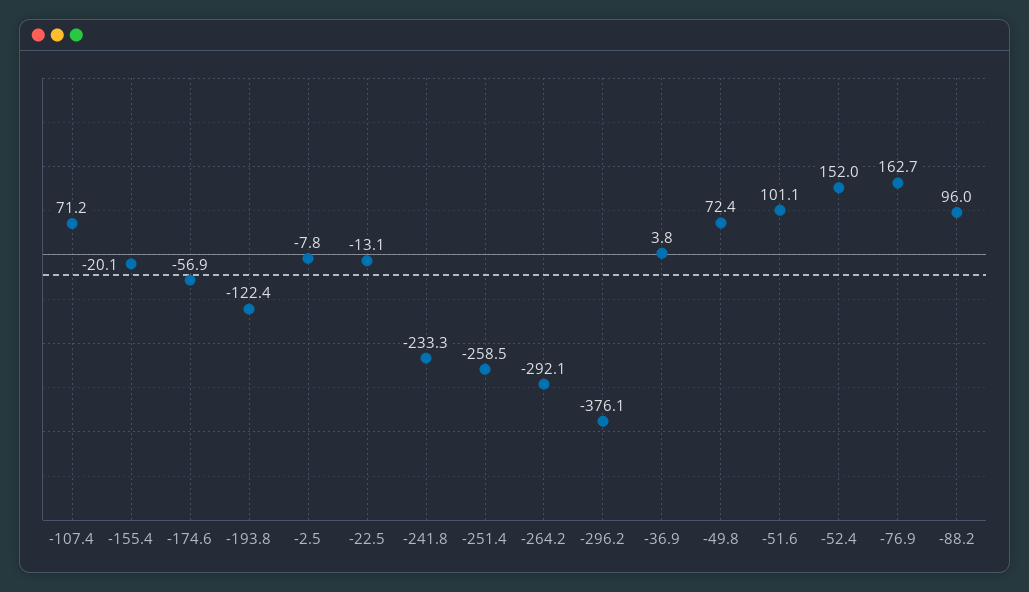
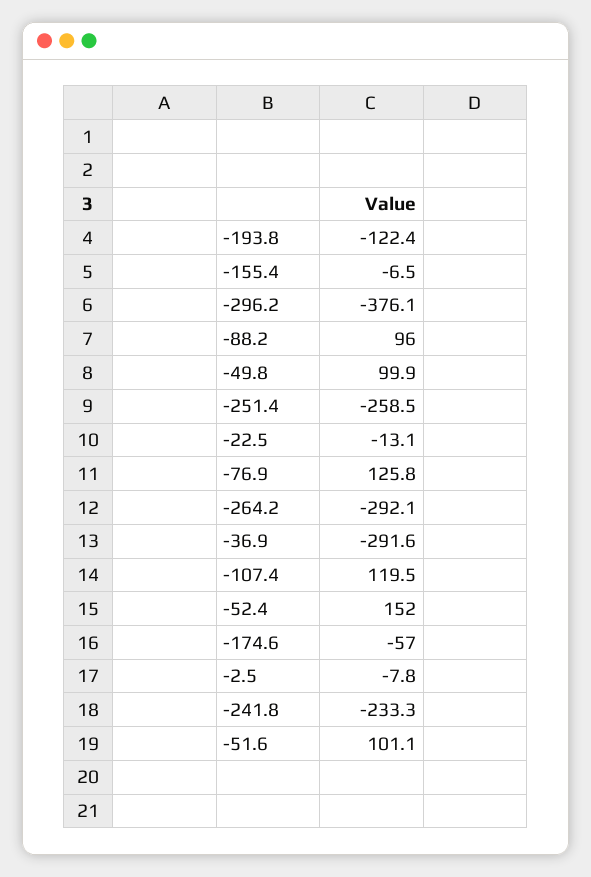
-107.4: 71.2 -> 119.5
-155.4: -20.1 -> -6.5
-174.6: -56.9 -> -57
-36.9: 3.8 -> -291.6
-49.8: 72.4 -> 99.9
-76.9: 162.7 -> 125.8

